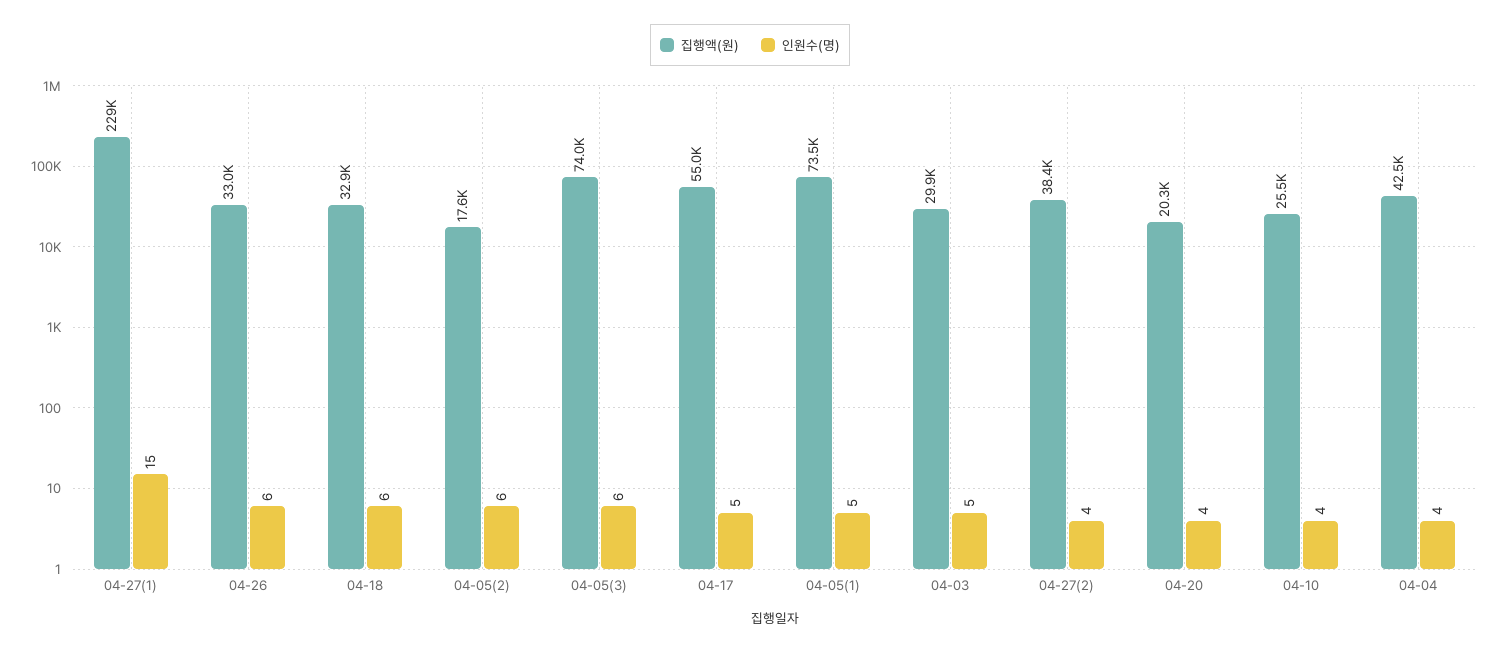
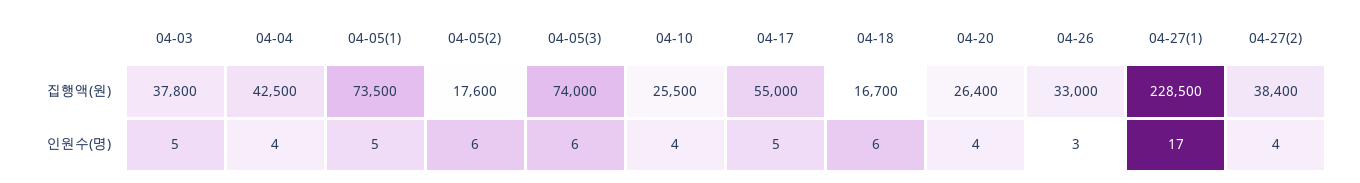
인원수(명), 04-27(1): 15 -> 17
인원수(명), 04-26: 6 -> 3
집행액(원), 04-18: 32900 -> 16700
집행액(원), 04-03: 29900 -> 37800
집행액(원), 04-20: 20300 -> 26400

